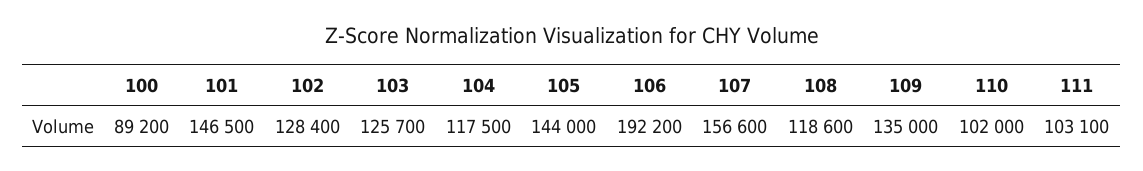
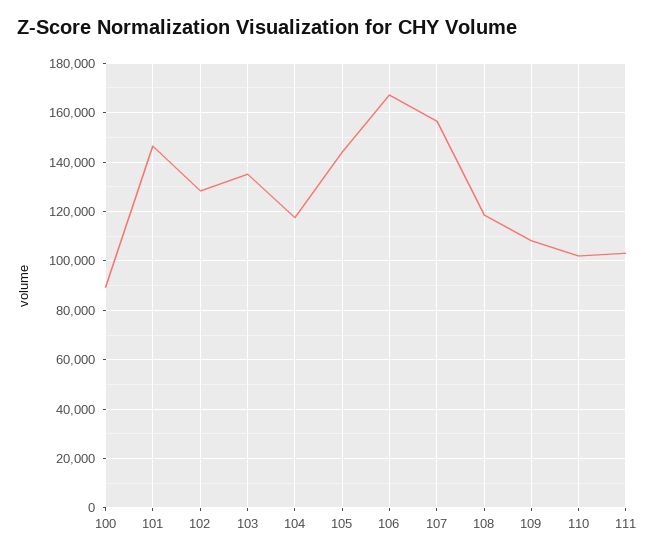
103: 125700 -> 135000
106: 192200 -> 167500
109: 135000 -> 107500

